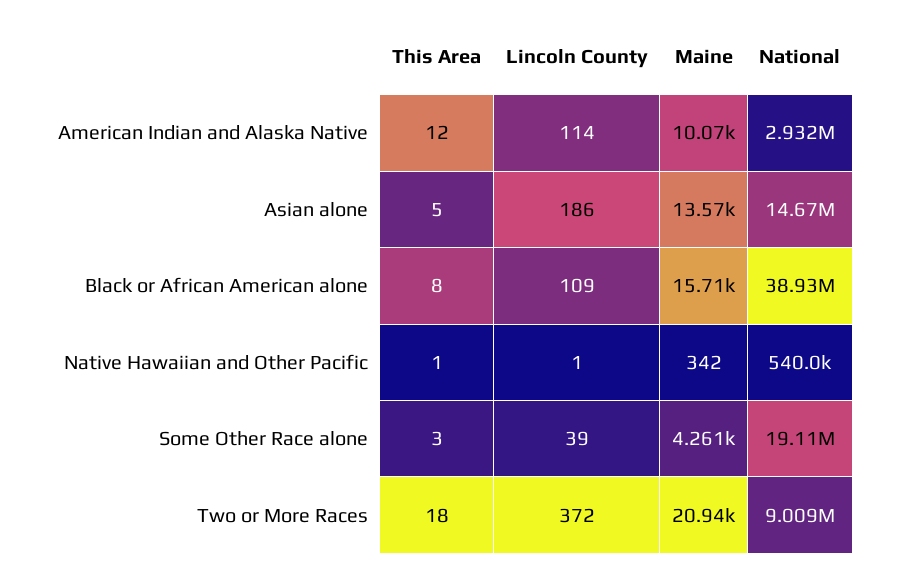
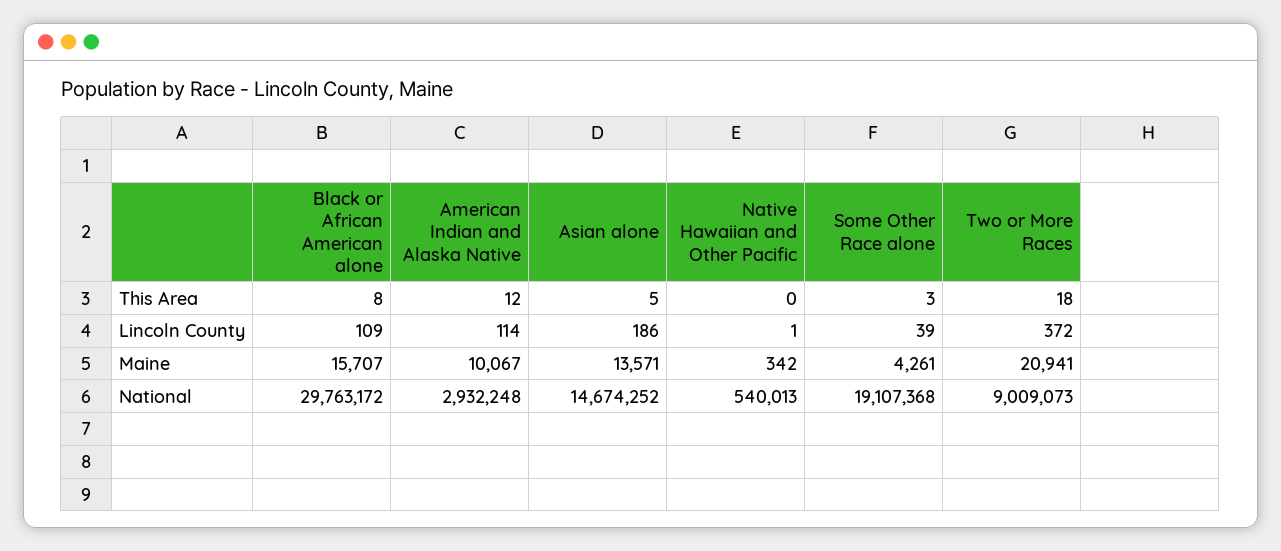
National, Black or African American alone: 38930000 -> 29763172
This Area, Native Hawaiian and Other Pacific: 1 -> 0

